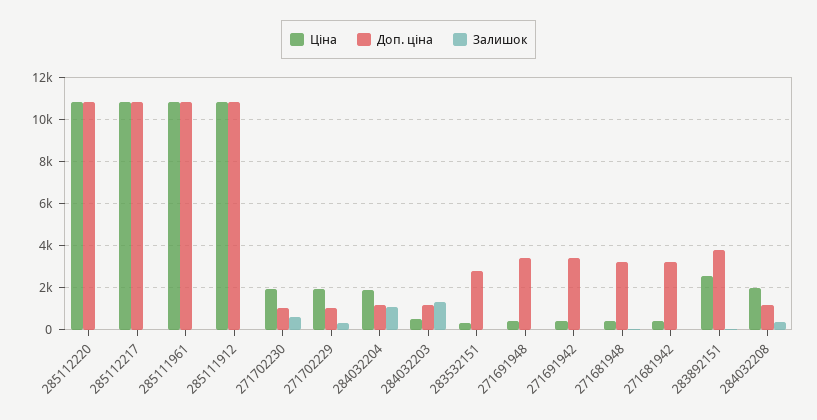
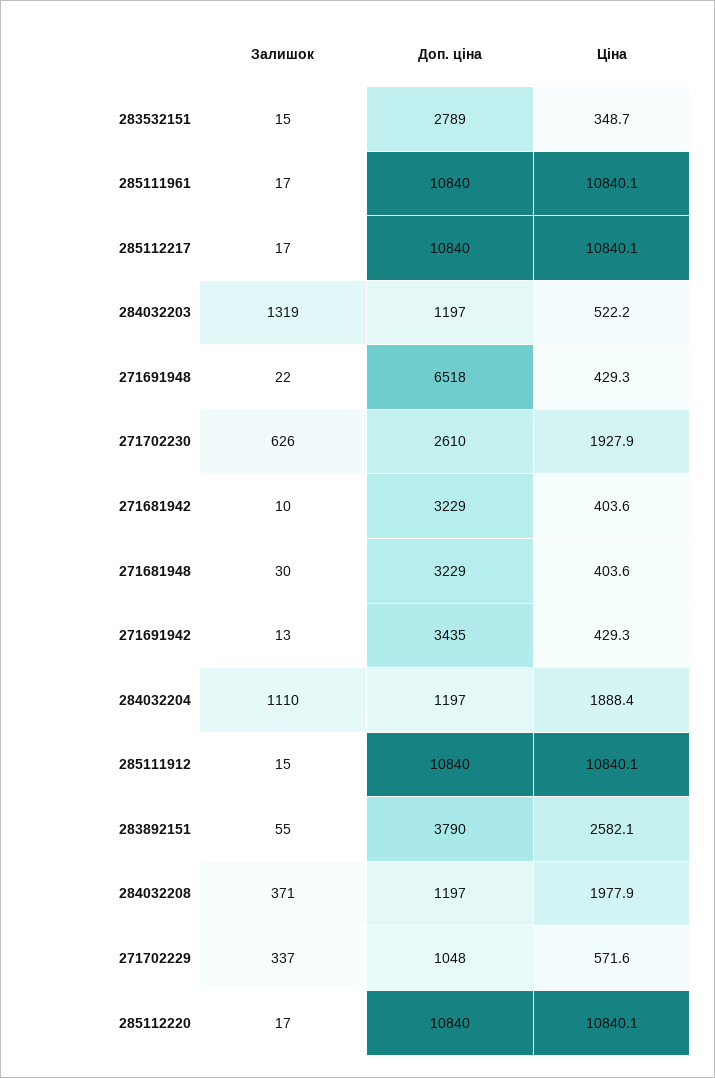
Доп. ціна, 271702230: 1000 -> 2610
Ціна, 271702229: 2000 -> 571.6
Доп. ціна, 271691948: 3500 -> 6518

